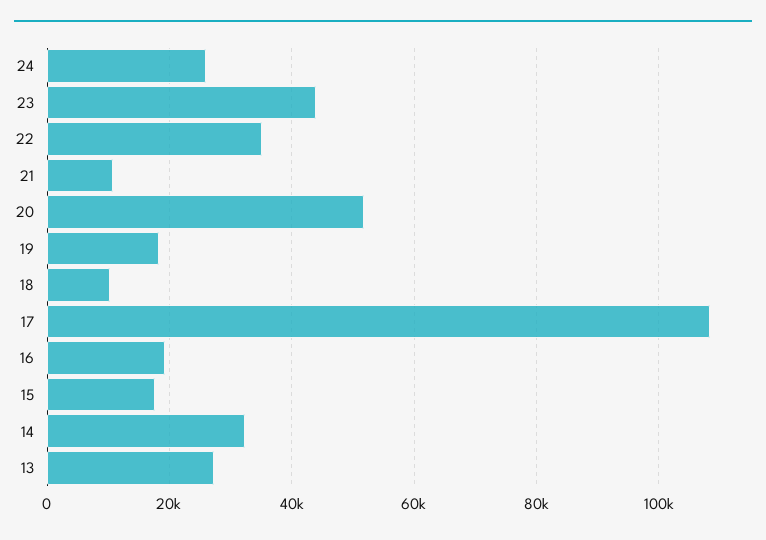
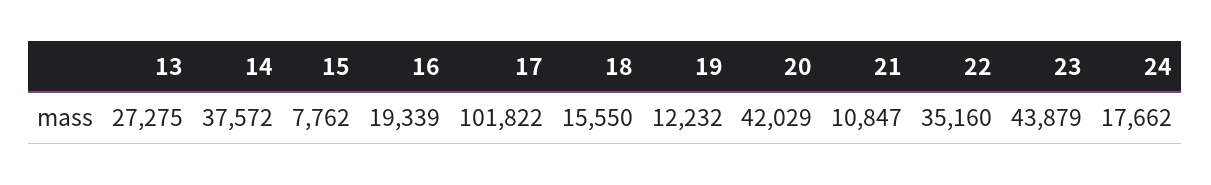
24: 26000 -> 17662
20: 52000 -> 42029
19: 18000 -> 12232
18: 10000 -> 15550
17: 108000 -> 101822
15: 18000 -> 7762
14: 32000 -> 37572

